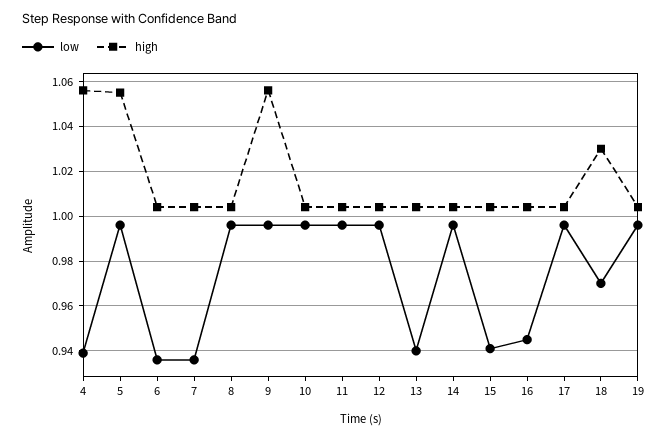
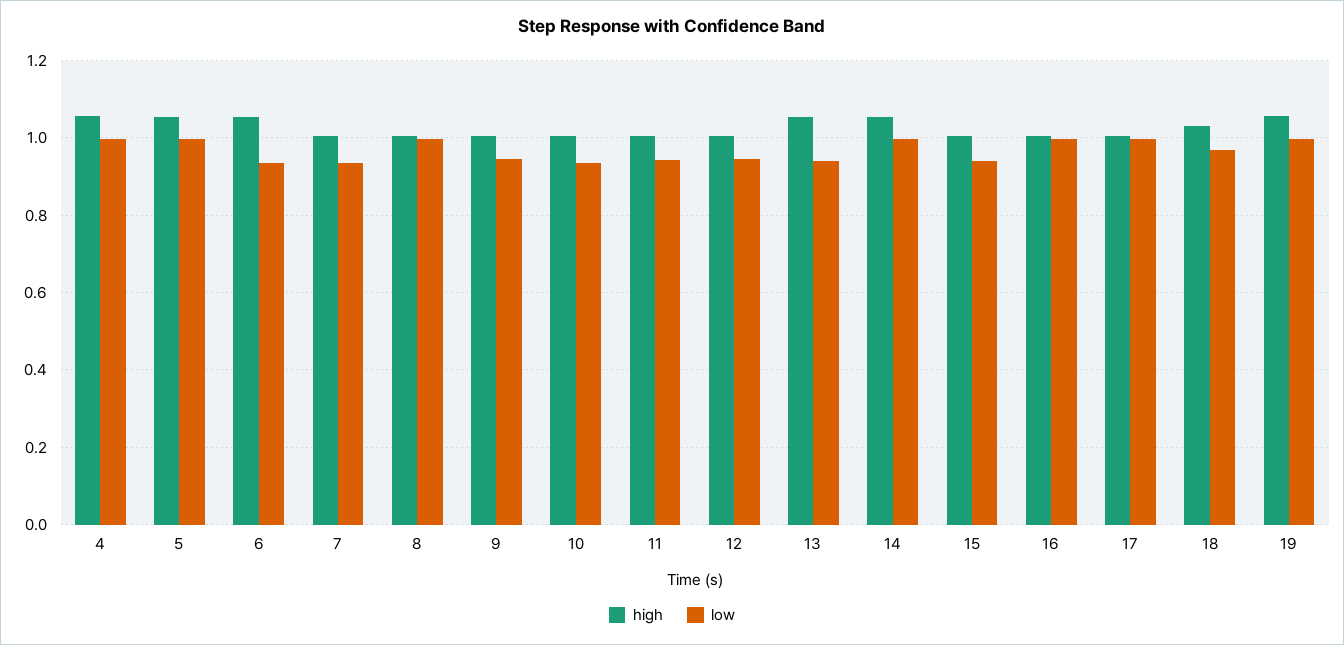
low, 4: 0.94 -> 1
high, 6: 1.005 -> 1.06
low, 9: 0.995 -> 0.94
high, 9: 1.055 -> 1
low, 10: 0.995 -> 0.94
low, 11: 0.995 -> 0.94
low, 12: 0.995 -> 0.94
high, 13: 1.005 -> 1.06
high, 14: 1.005 -> 1.06
low, 16: 0.945 -> 1
high, 19: 1.005 -> 1.06

